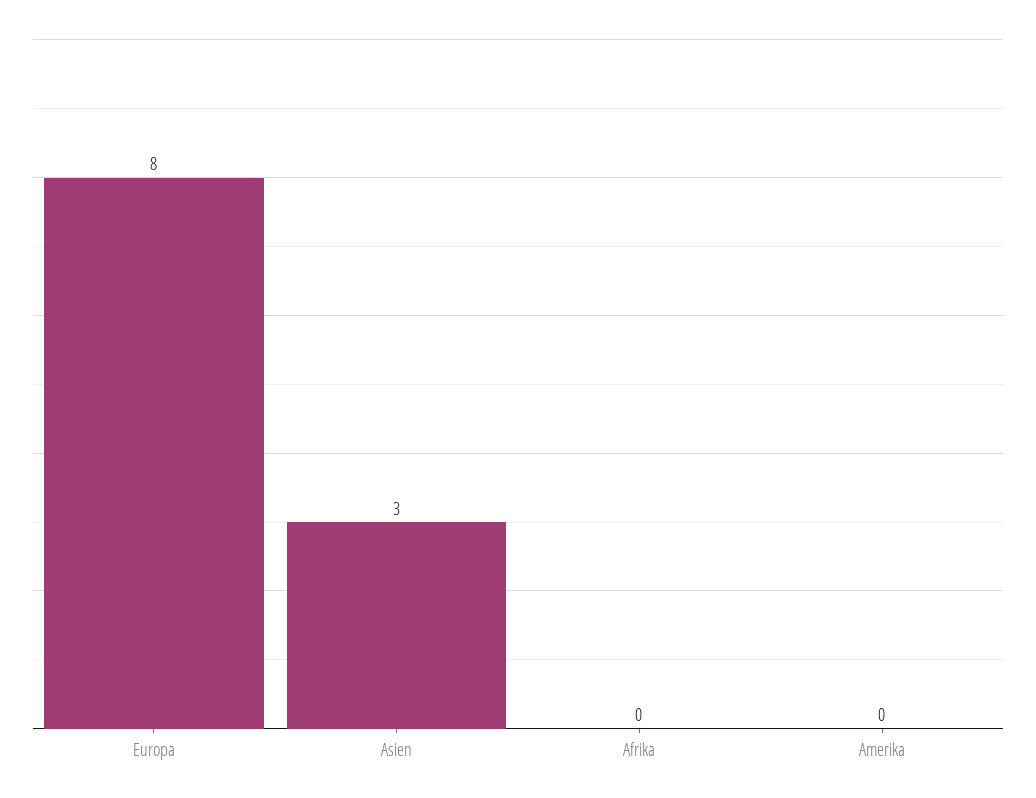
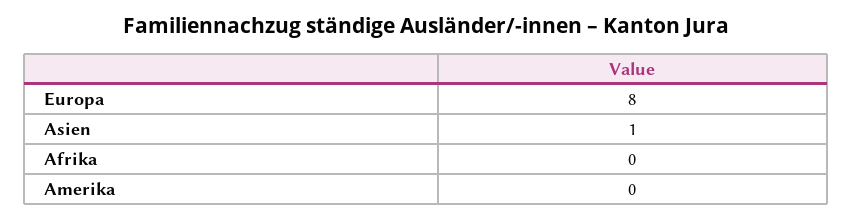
Asien: 3 -> 1

